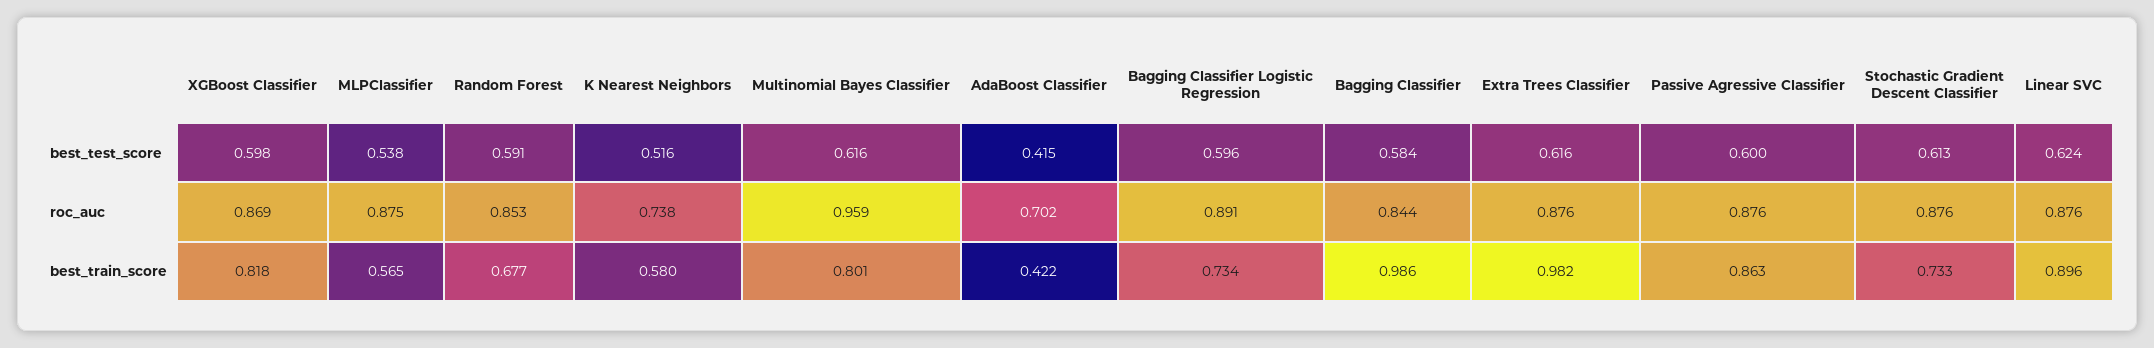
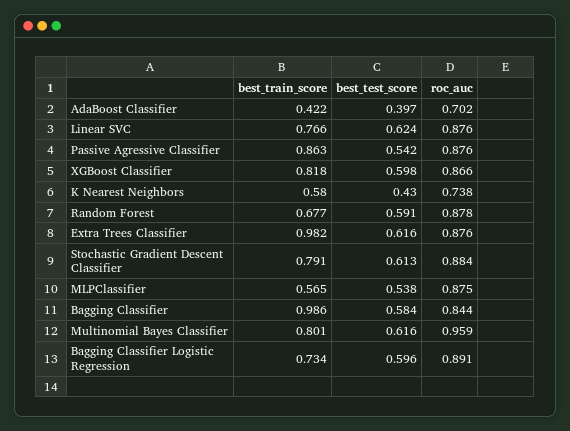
K Nearest Neighbors, best_test_score: 0.516 -> 0.43
AdaBoost Classifier, best_test_score: 0.415 -> 0.397
Passive Agressive Classifier, best_test_score: 0.6 -> 0.542
XGBoost Classifier, roc_auc: 0.869 -> 0.866
Random Forest, roc_auc: 0.853 -> 0.878
Stochastic Gradient Descent Classifier, roc_auc: 0.876 -> 0.884
Stochastic Gradient Descent Classifier, best_train_score: 0.733 -> 0.791
Linear SVC, best_train_score: 0.896 -> 0.766

